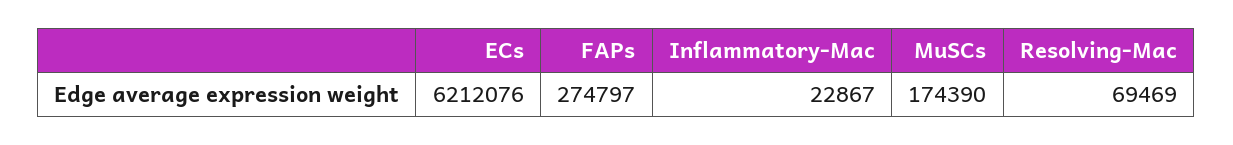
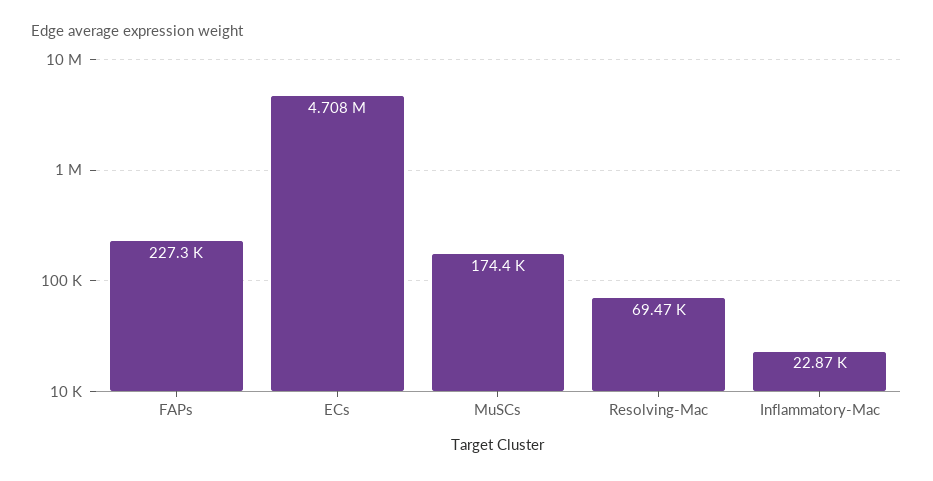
ECs: 6212076 -> 4708000
FAPs: 274797 -> 227300

